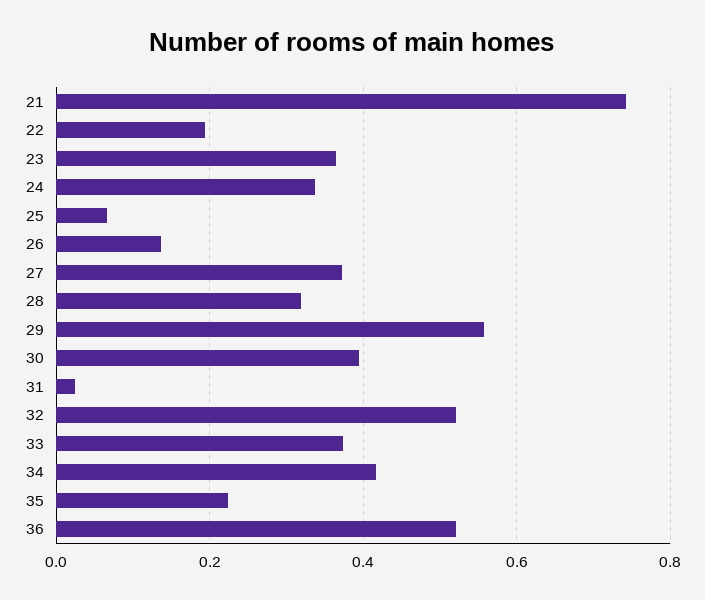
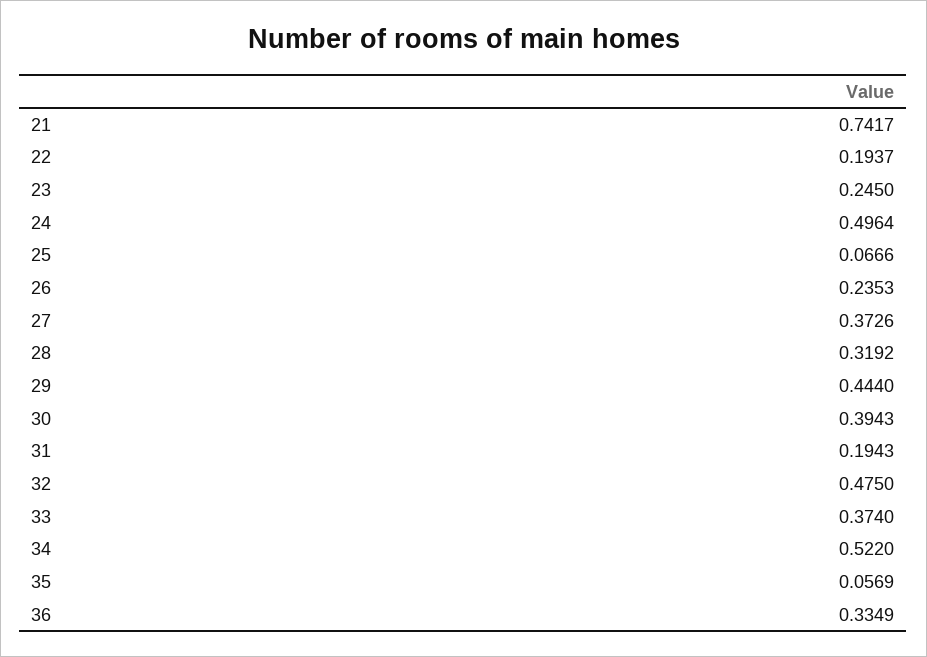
23: 0.36 -> 0.245
24: 0.34 -> 0.4964
26: 0.14 -> 0.2353
29: 0.56 -> 0.444
31: 0.02 -> 0.1943
32: 0.52 -> 0.475
34: 0.42 -> 0.522
35: 0.22 -> 0.0569
36: 0.52 -> 0.3349

